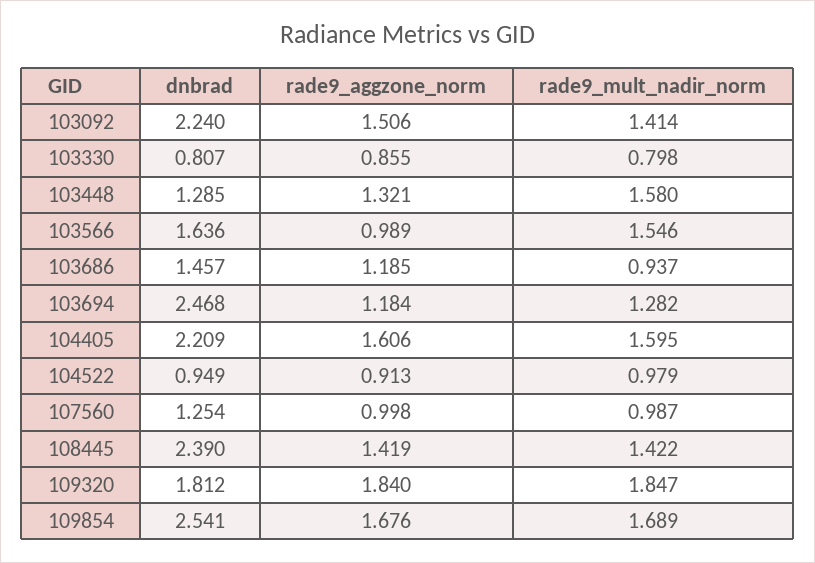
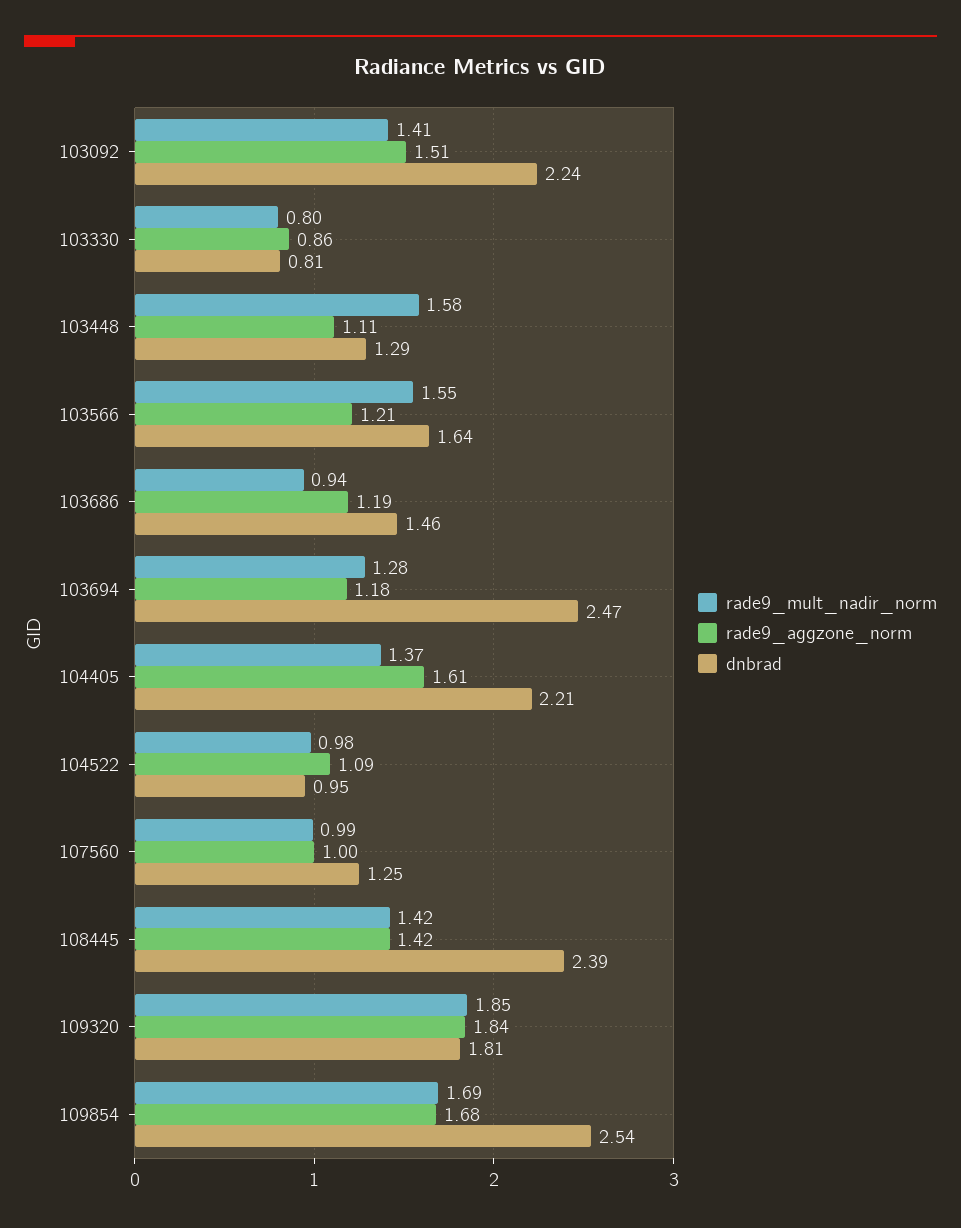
rade9_aggzone_norm, 103448: 1.321 -> 1.11
rade9_aggzone_norm, 103566: 0.989 -> 1.21
rade9_mult_nadir_norm, 104405: 1.595 -> 1.37
rade9_aggzone_norm, 104522: 0.913 -> 1.09

